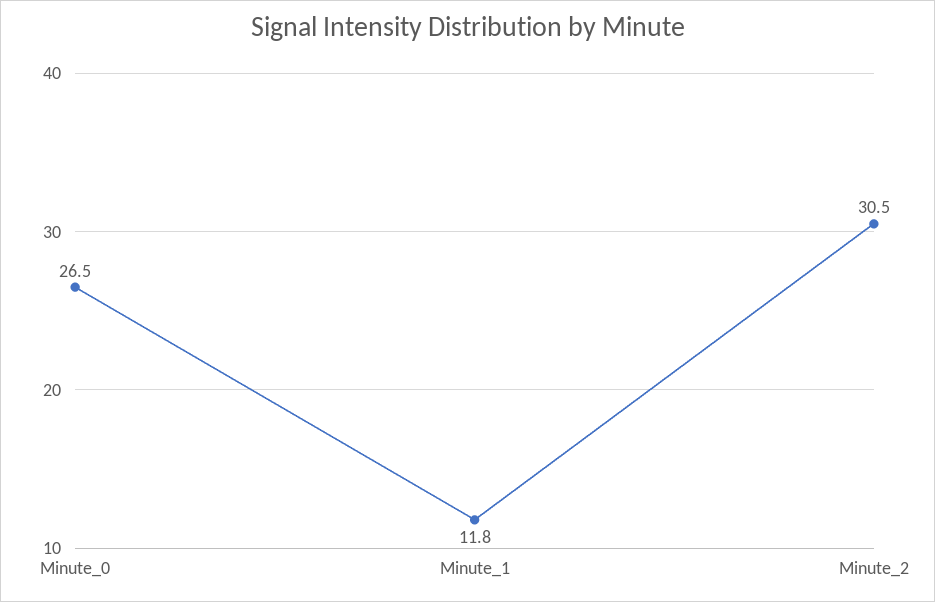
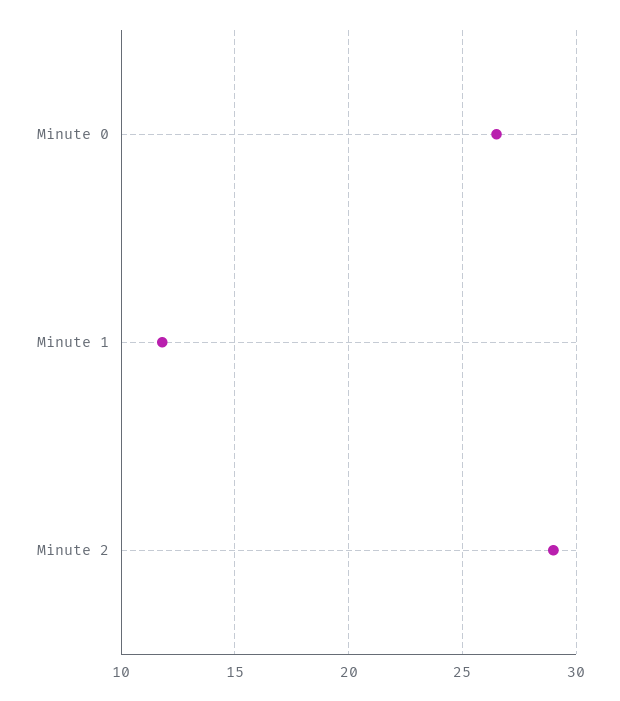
Minute_2: 30.5 -> 29

